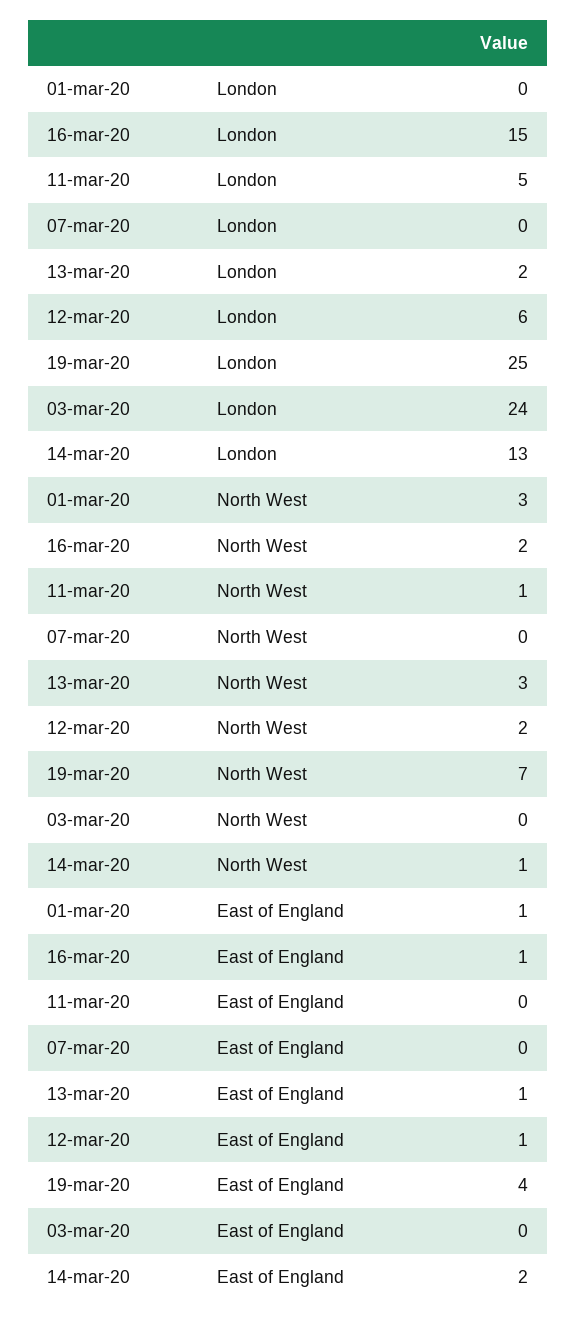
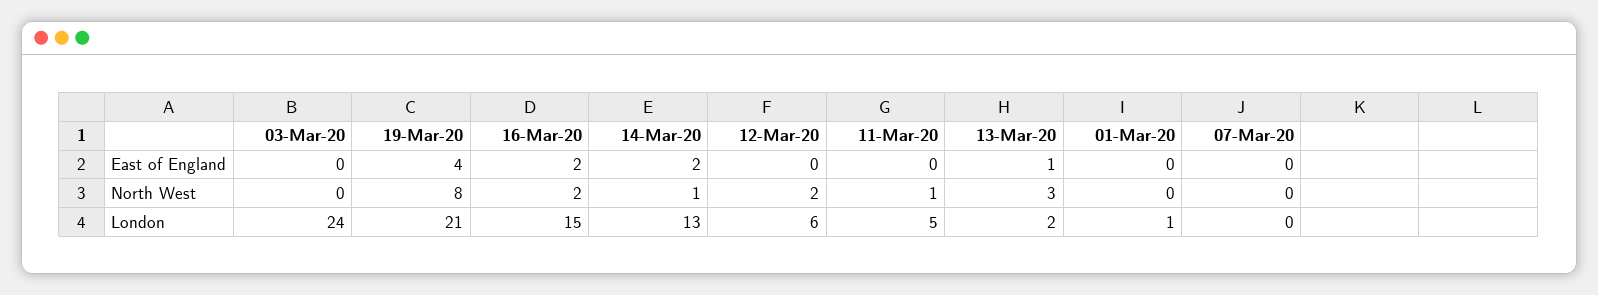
01-mar-20, London: 0 -> 1
19-mar-20, London: 25 -> 21
01-mar-20, North West: 3 -> 0
19-mar-20, North West: 7 -> 8
01-mar-20, East of England: 1 -> 0
16-mar-20, East of England: 1 -> 2
12-mar-20, East of England: 1 -> 0

